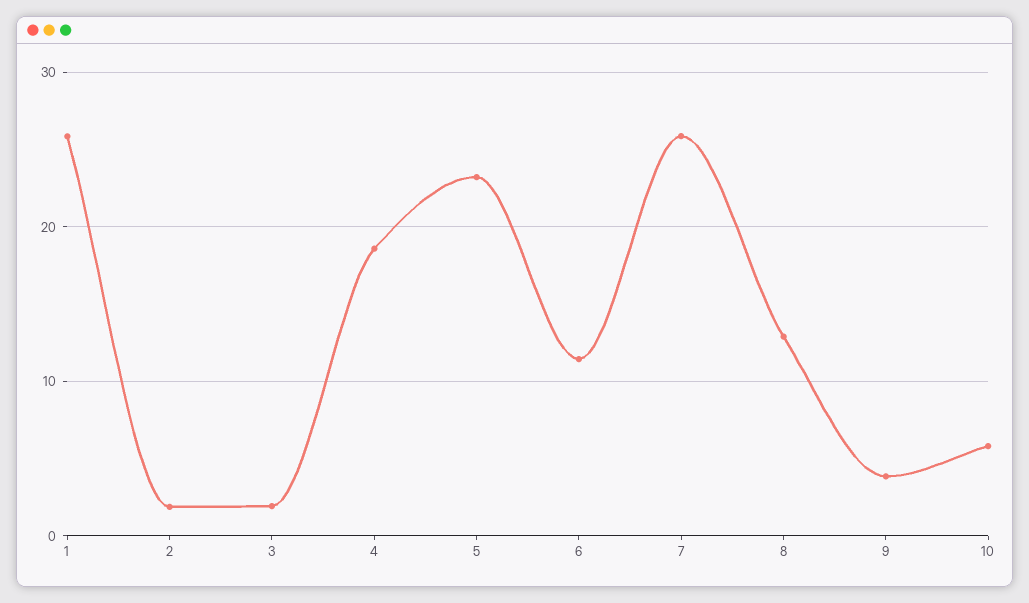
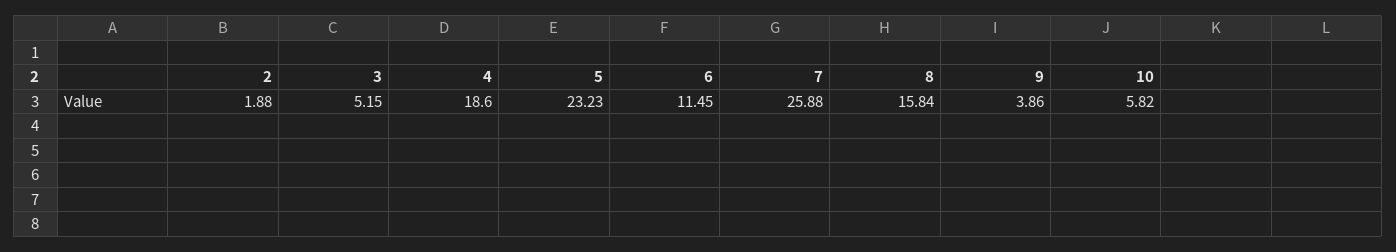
1: 26 -> none
3: 2 -> 5.15
8: 13 -> 15.84

